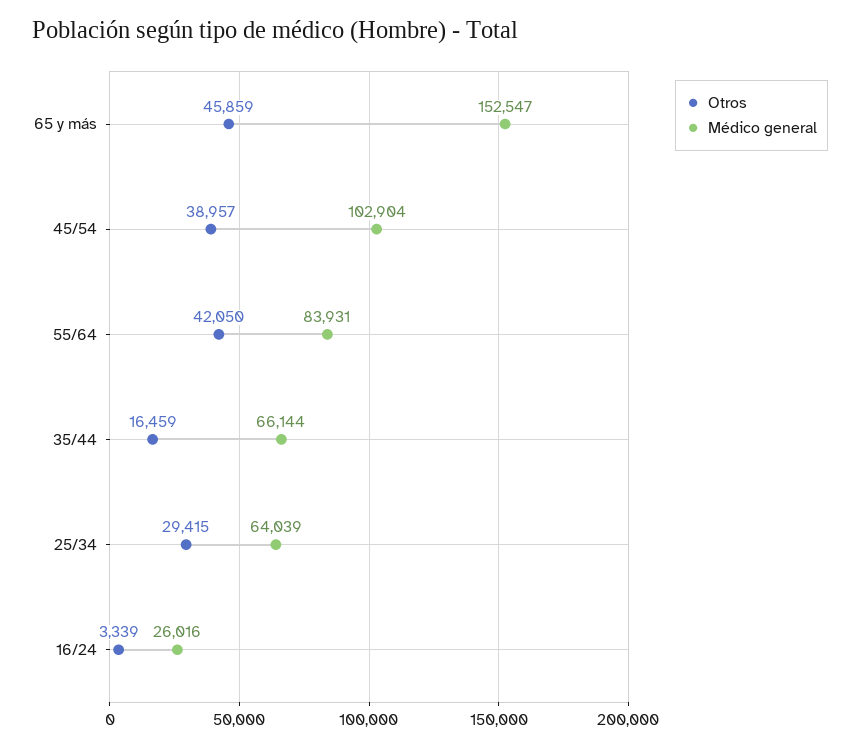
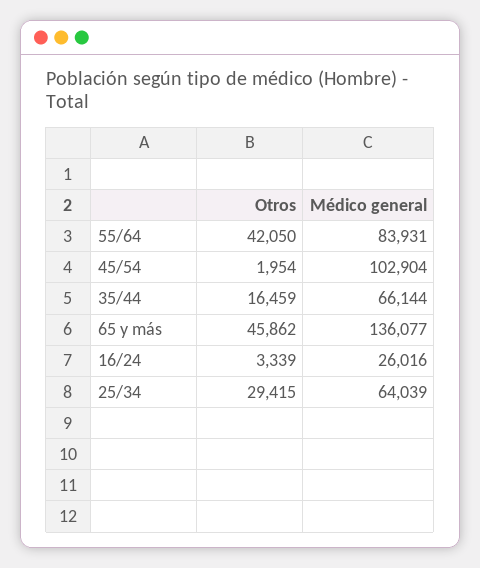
Otros, 65 y más: 45859 -> 45862
Médico general, 65 y más: 152547 -> 136077
Otros, 45/54: 38957 -> 1954

